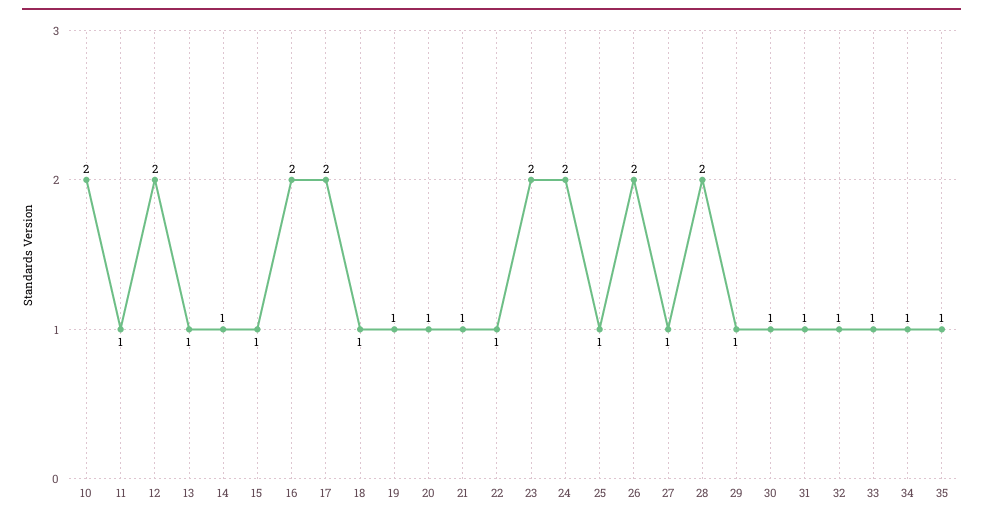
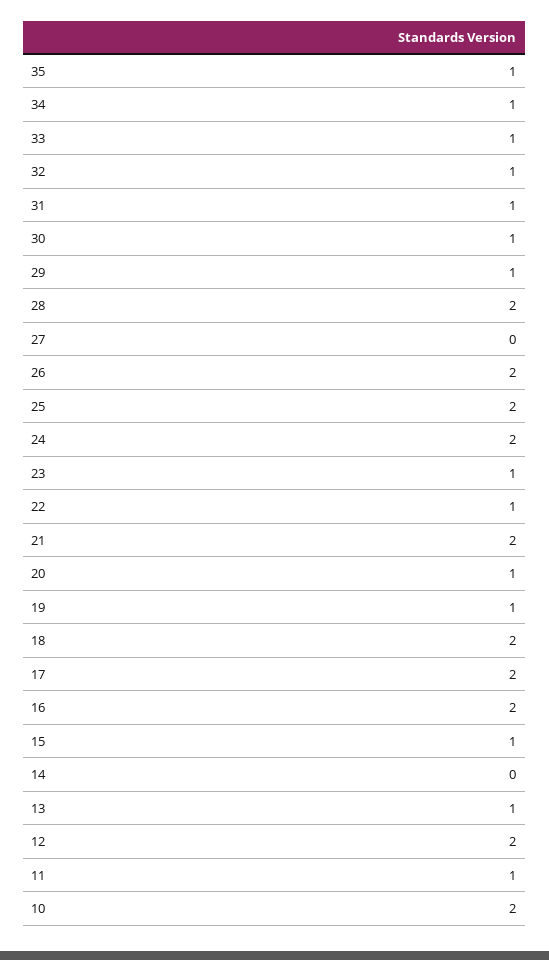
14: 1 -> 0
18: 1 -> 2
21: 1 -> 2
23: 2 -> 1
25: 1 -> 2
27: 1 -> 0

